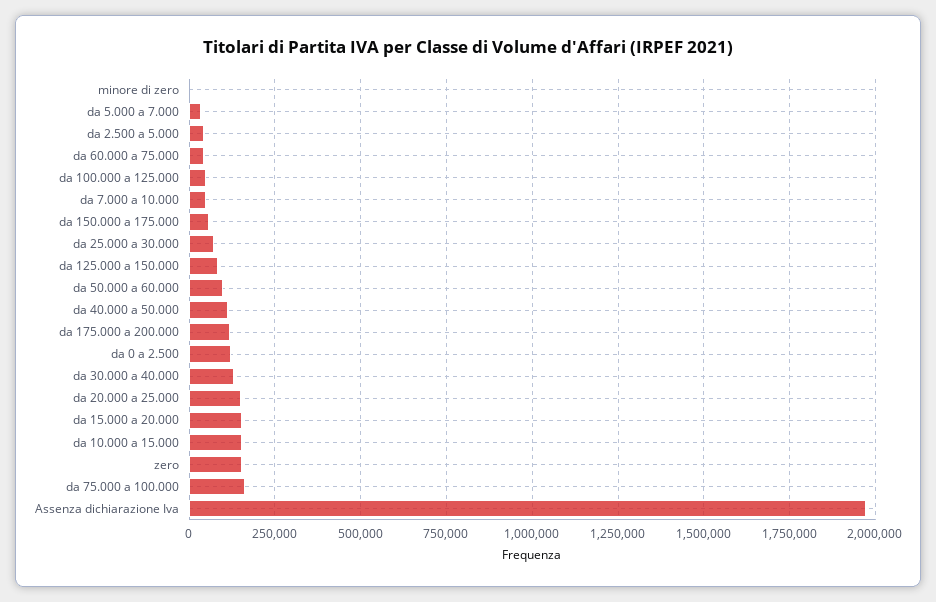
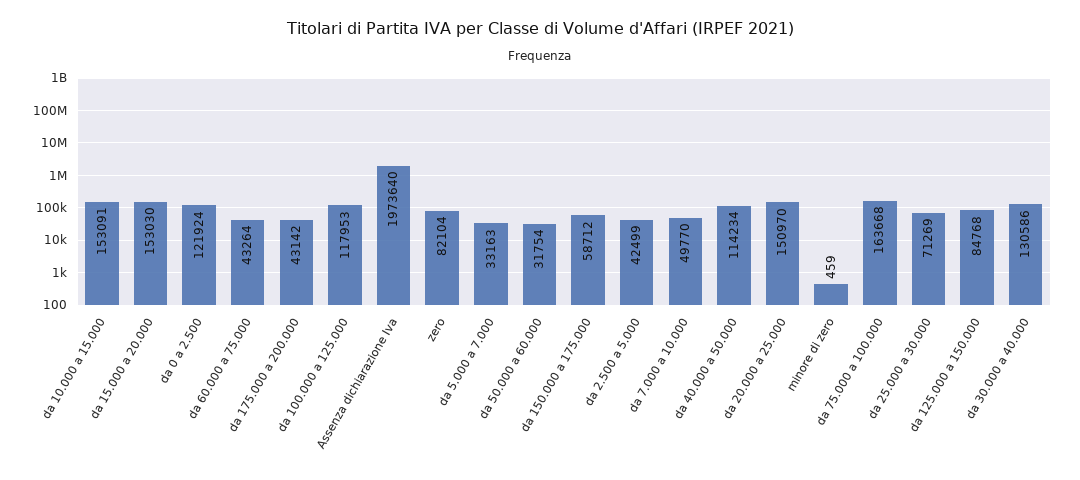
da 100.000 a 125.000: 50000 -> 117953
da 50.000 a 60.000: 100000 -> 31754
da 175.000 a 200.000: 125000 -> 43142
zero: 150000 -> 82104

